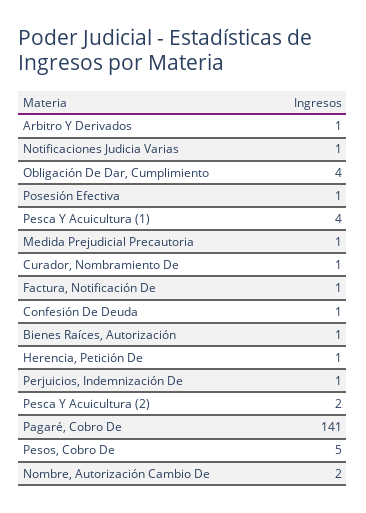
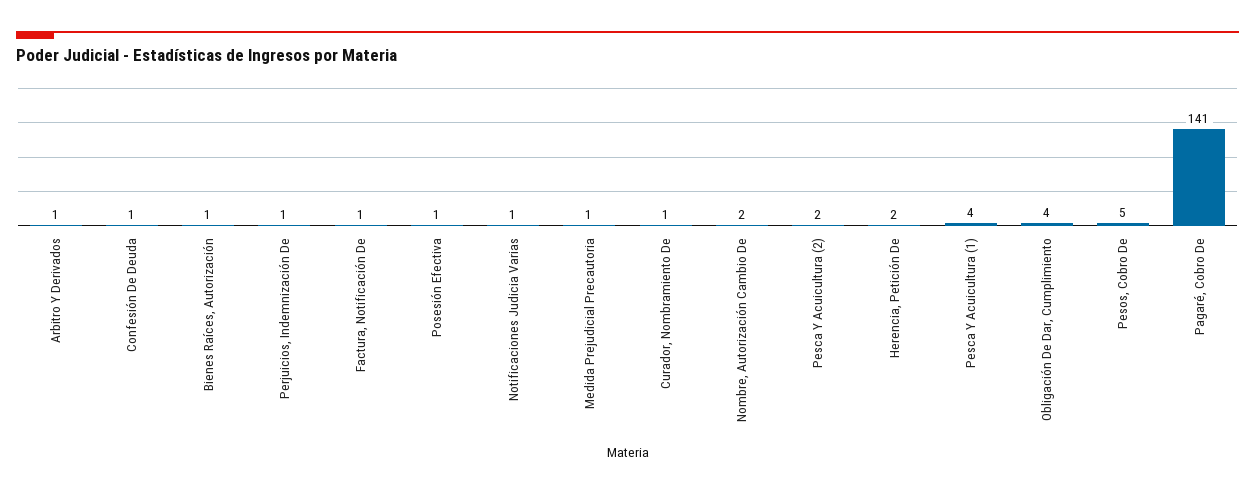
Herencia, Petición De: 1 -> 2

